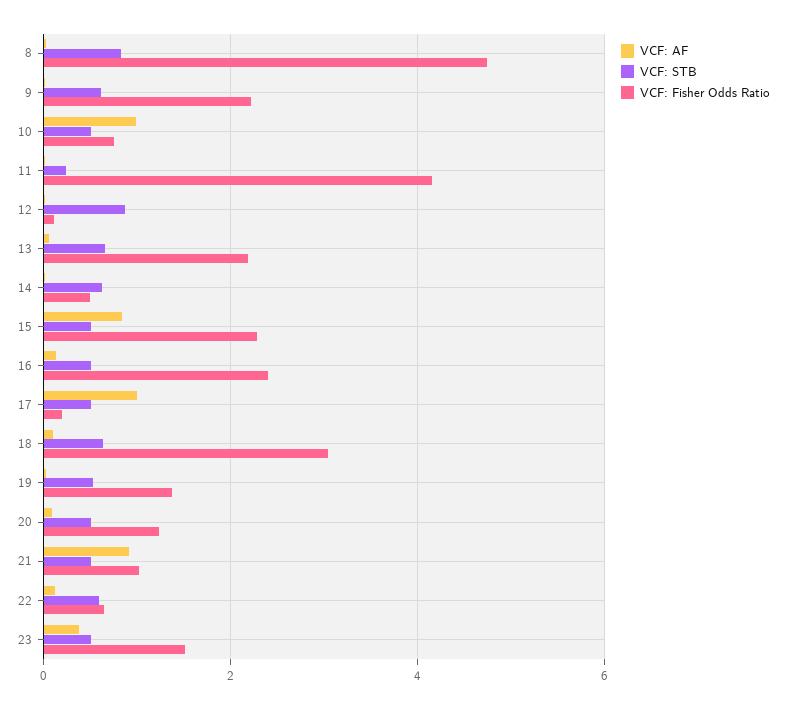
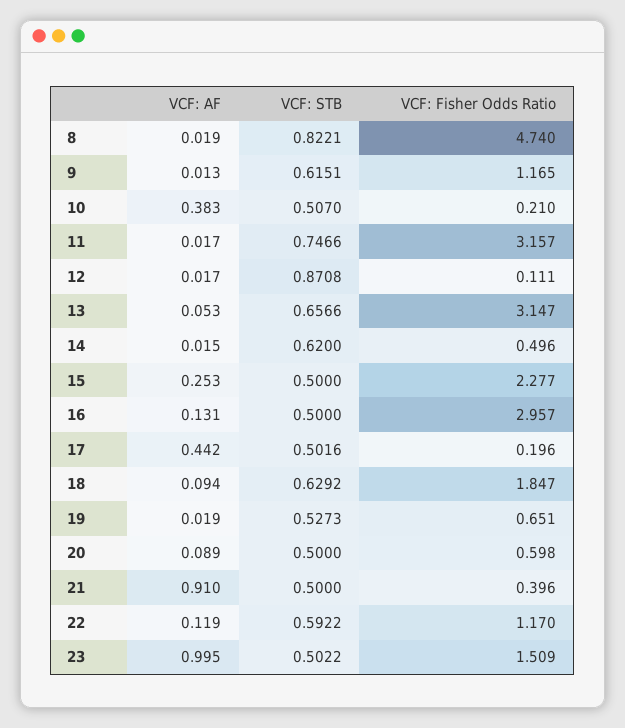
VCF: Fisher Odds Ratio, 9: 2.2 -> 1.165
VCF: AF, 10: 1 -> 0.383
VCF: Fisher Odds Ratio, 10: 0.8 -> 0.21
VCF: STB, 11: 0.2 -> 0.7466
VCF: Fisher Odds Ratio, 11: 4.2 -> 3.157
VCF: Fisher Odds Ratio, 13: 2.2 -> 3.147
VCF: AF, 15: 0.8 -> 0.253
VCF: Fisher Odds Ratio, 16: 2.4 -> 2.957
VCF: AF, 17: 1 -> 0.442
VCF: Fisher Odds Ratio, 18: 3 -> 1.847
VCF: Fisher Odds Ratio, 19: 1.4 -> 0.651
VCF: Fisher Odds Ratio, 20: 1.2 -> 0.598
VCF: Fisher Odds Ratio, 21: 1 -> 0.396
VCF: Fisher Odds Ratio, 22: 0.6 -> 1.17
VCF: AF, 23: 0.4 -> 0.995

